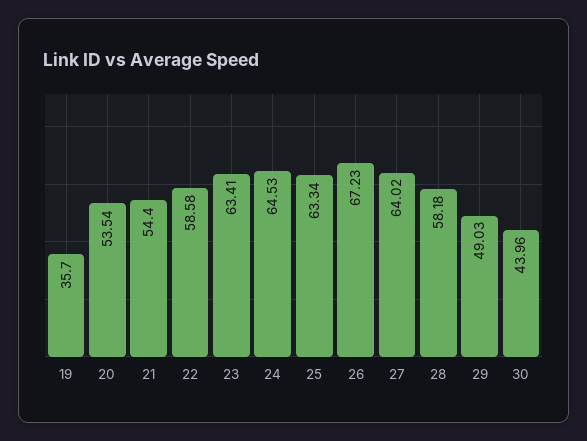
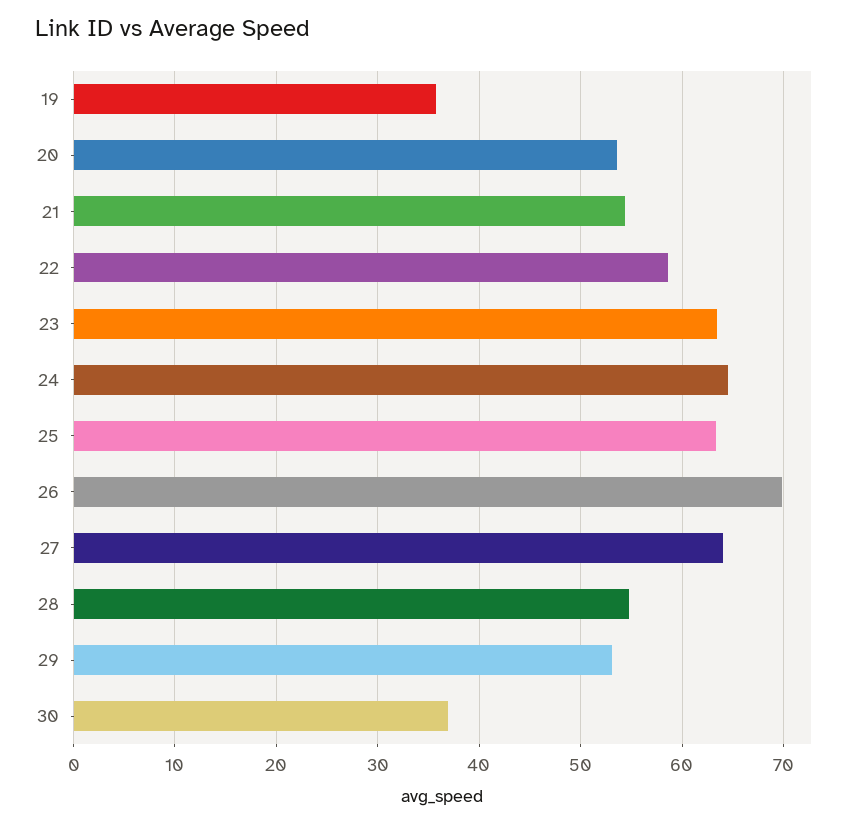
26: 67.23 -> 70
28: 58.18 -> 55
29: 49.03 -> 53
30: 43.96 -> 37

